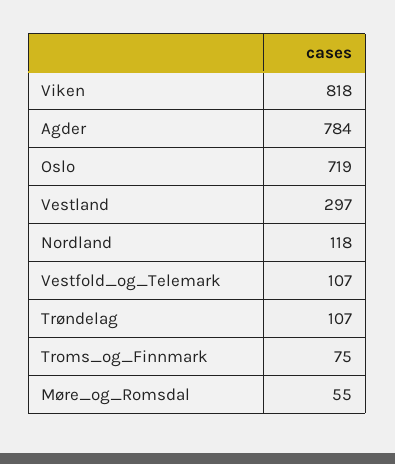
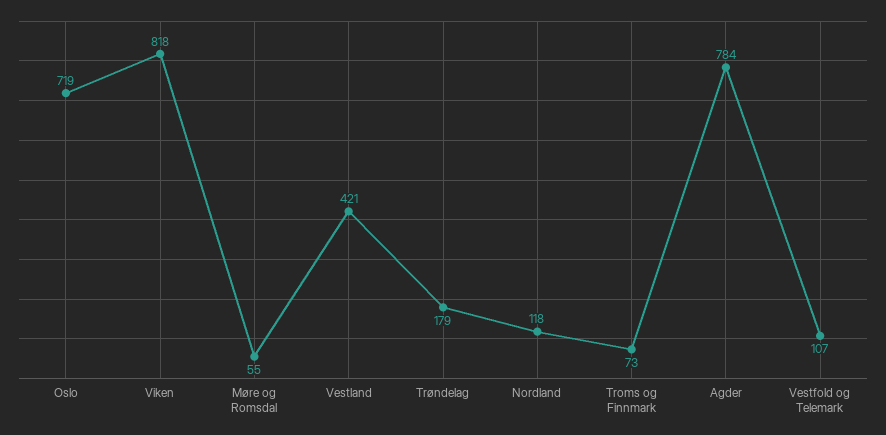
Vestland: 297 -> 421
Trøndelag: 107 -> 179
Troms_og_Finnmark: 75 -> 73

